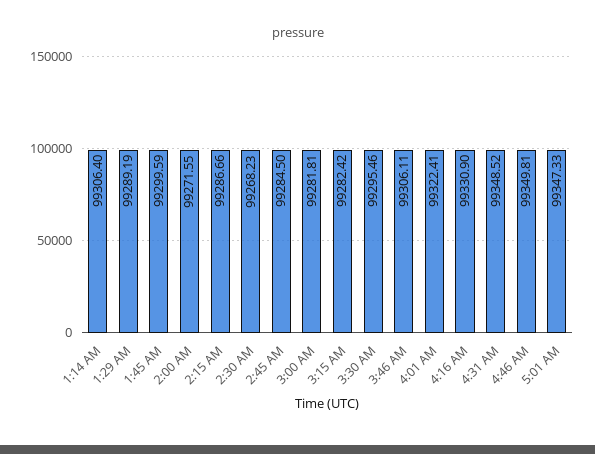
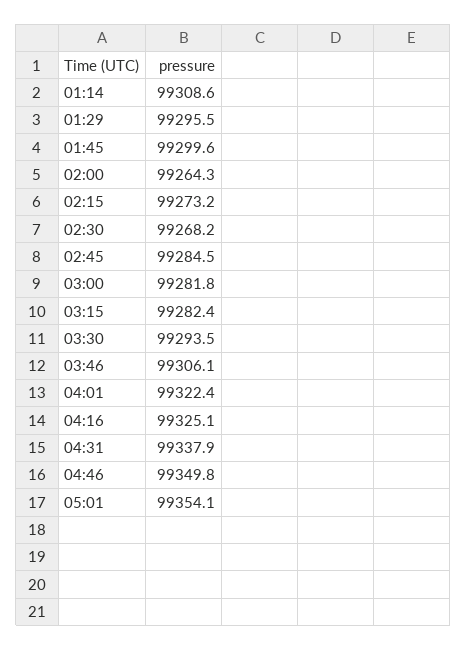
1:14 AM: 99306.4 -> 99308.6
1:29 AM: 99289.19 -> 99295.5
2:00 AM: 99271.55 -> 99264.3
2:15 AM: 99286.66 -> 99273.2
3:30 AM: 99295.46 -> 99293.5
4:16 AM: 99330.9 -> 99325.1
4:31 AM: 99348.52 -> 99337.9
5:01 AM: 99347.33 -> 99354.1

